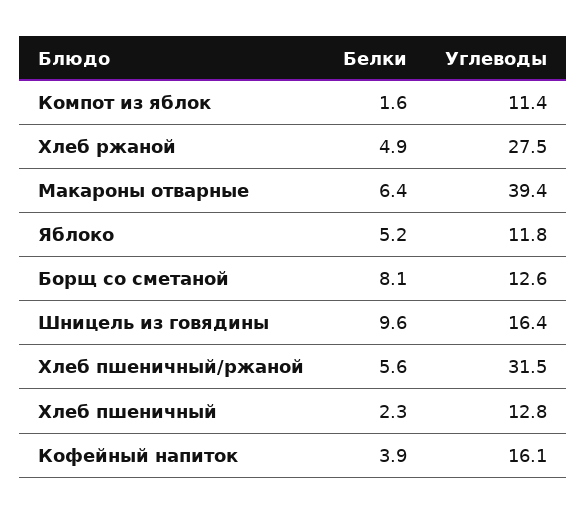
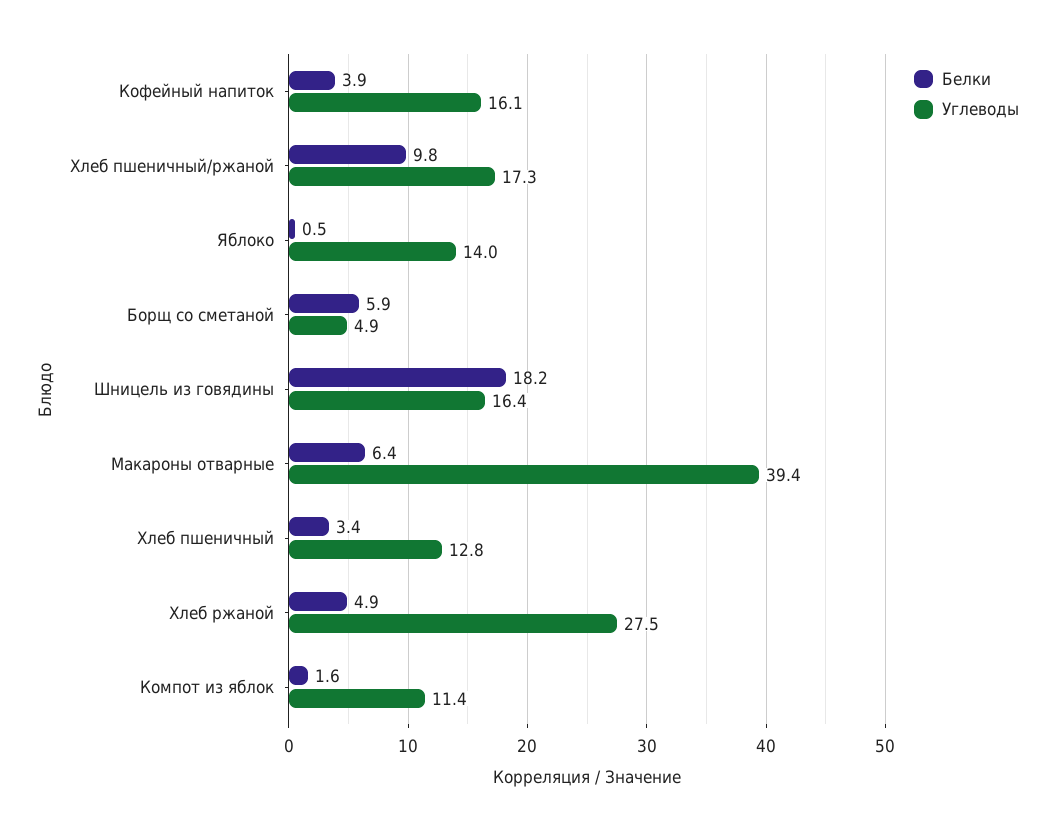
Белки, Яблоко: 5.2 -> 0.5
Углеводы, Яблоко: 11.8 -> 14
Белки, Борщ со сметаной: 8.1 -> 5.9
Углеводы, Борщ со сметаной: 12.6 -> 4.9
Белки, Шницель из говядины: 9.6 -> 18.2
Белки, Хлеб пшеничный/ржаной: 5.6 -> 9.8
Углеводы, Хлеб пшеничный/ржаной: 31.5 -> 17.3
Белки, Хлеб пшеничный: 2.3 -> 3.4

